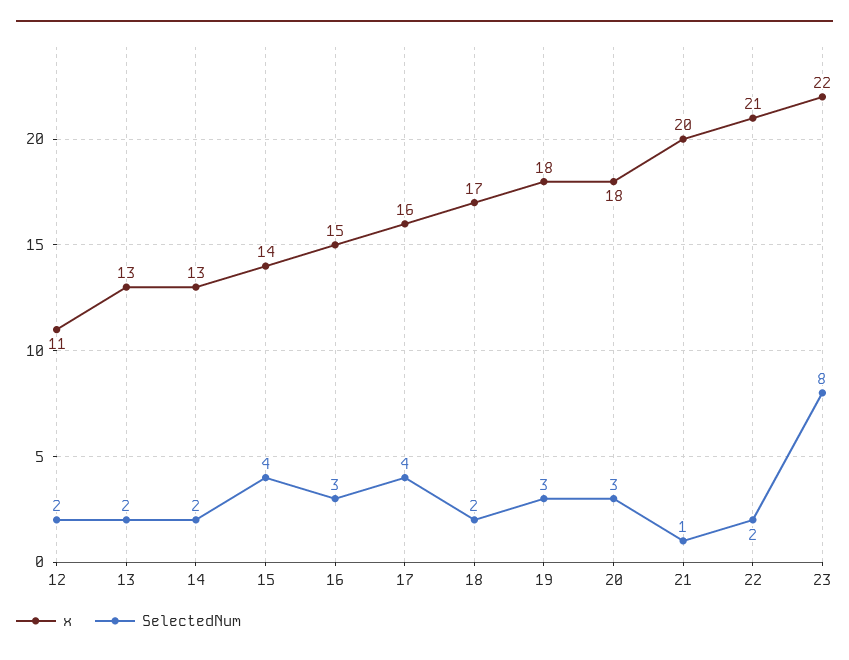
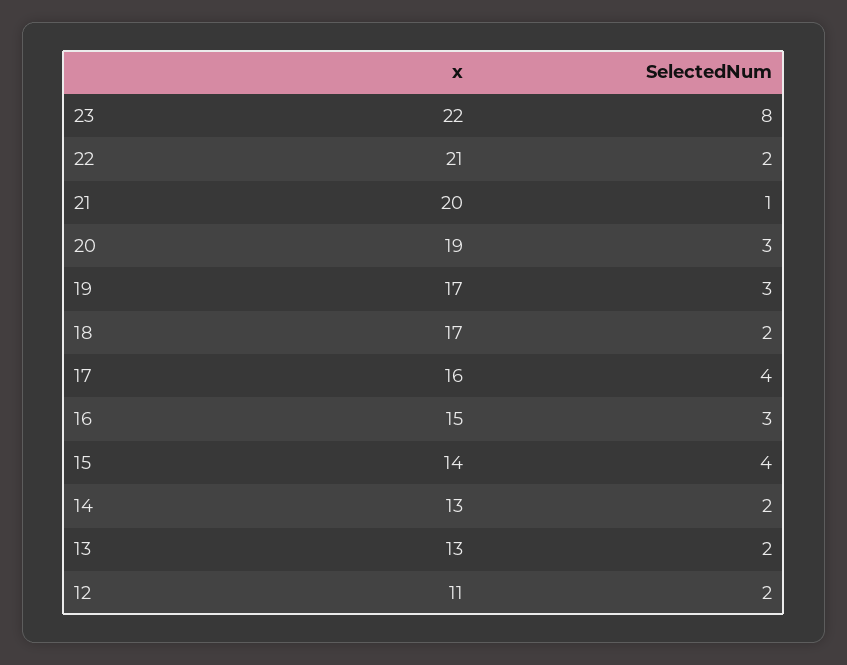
x, 19: 18 -> 17
x, 20: 18 -> 19

